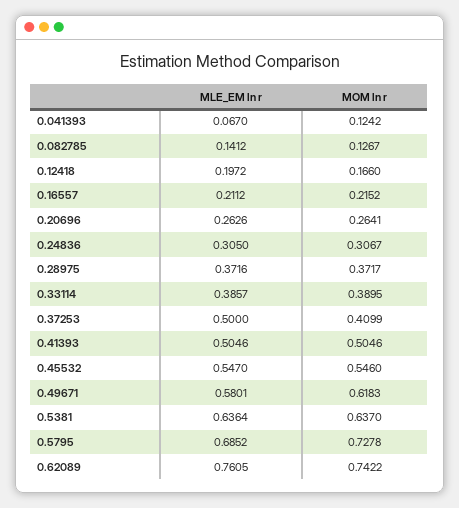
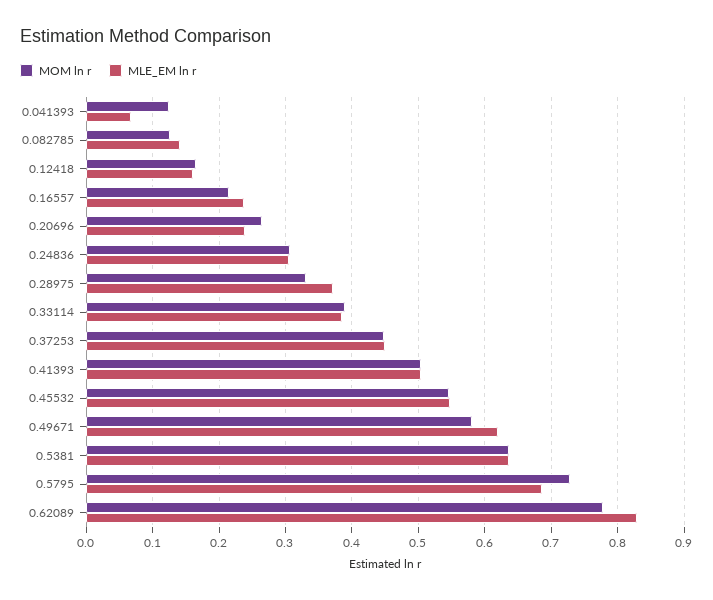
MLE_EM ln r, 0.12418: 0.1972 -> 0.16
MLE_EM ln r, 0.16557: 0.2112 -> 0.24
MLE_EM ln r, 0.20696: 0.2626 -> 0.24
MOM ln r, 0.28975: 0.3717 -> 0.33
MLE_EM ln r, 0.37253: 0.5 -> 0.45
MOM ln r, 0.37253: 0.4099 -> 0.45
MLE_EM ln r, 0.49671: 0.5801 -> 0.62
MOM ln r, 0.49671: 0.6183 -> 0.58
MLE_EM ln r, 0.62089: 0.7605 -> 0.83
MOM ln r, 0.62089: 0.7422 -> 0.78

